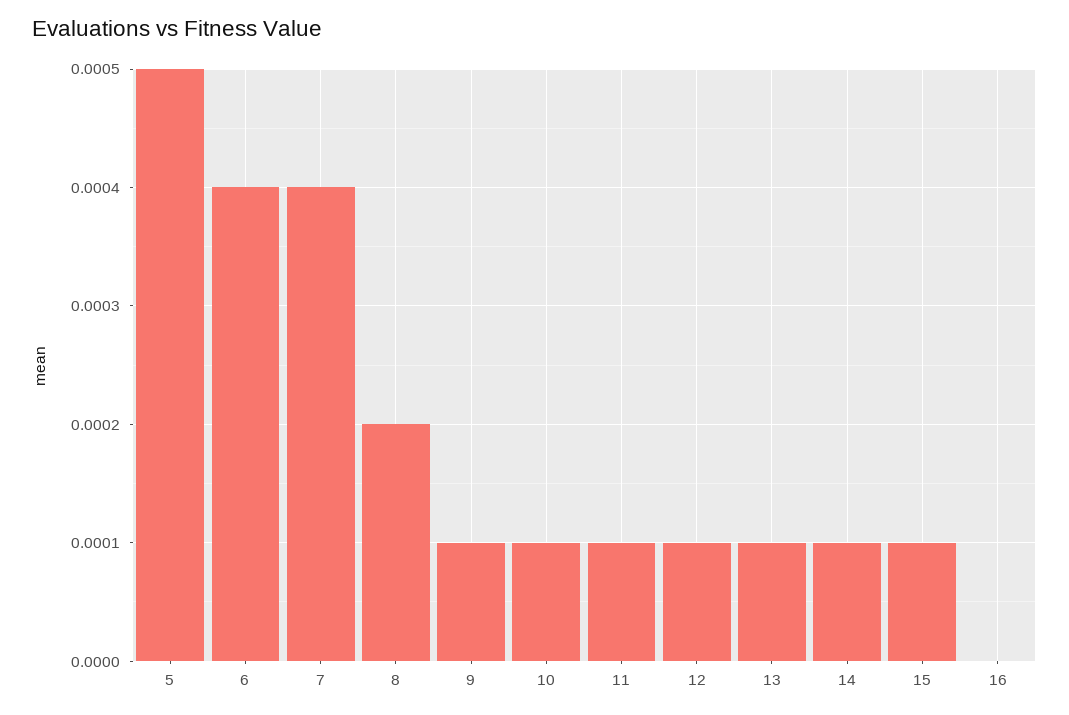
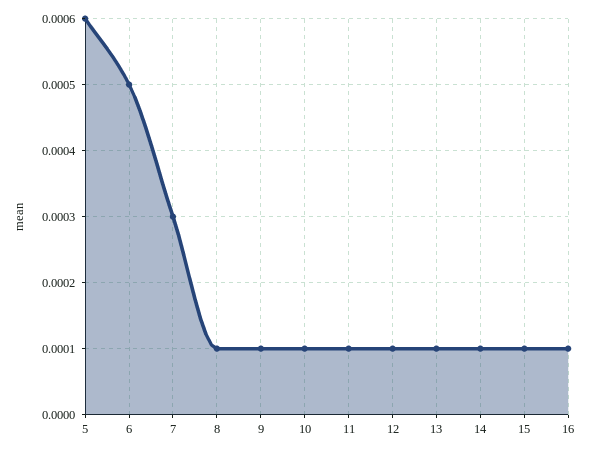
5: 0.0005 -> 0.0006
6: 0.0004 -> 0.0005
7: 0.0004 -> 0.0003
8: 0.0002 -> 0.0001
16: 0 -> 0.0001

